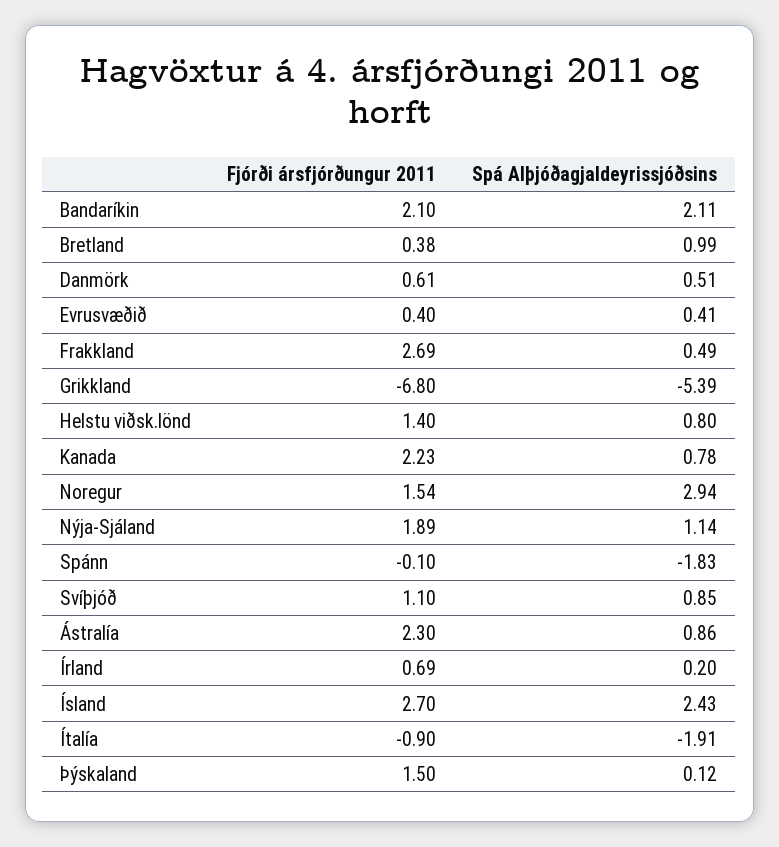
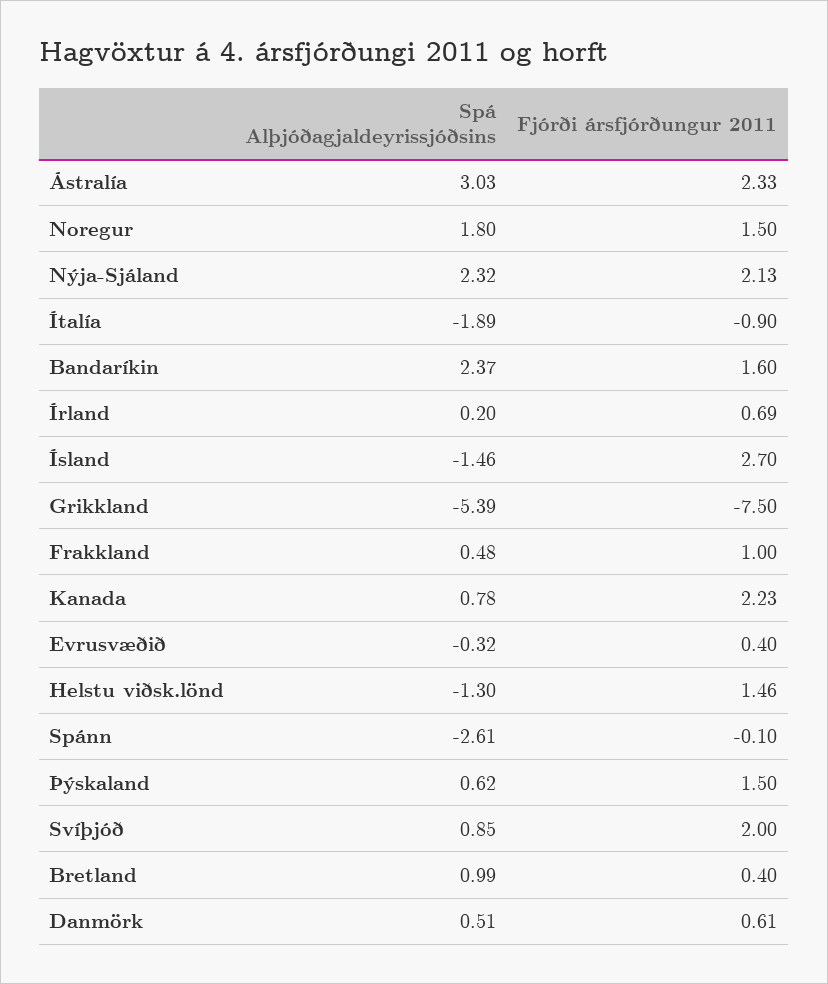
Fjórði ársfjórðungur 2011, Bandaríkin: 2.1 -> 1.6
Spá Alþjóðagjaldeyrissjóðsins, Bandaríkin: 2.11 -> 2.37
Fjórði ársfjórðungur 2011, Bretland: 0.38 -> 0.4
Spá Alþjóðagjaldeyrissjóðsins, Evrusvæðið: 0.41 -> -0.32
Fjórði ársfjórðungur 2011, Frakkland: 2.69 -> 1
Spá Alþjóðagjaldeyrissjóðsins, Frakkland: 0.49 -> 0.48
Fjórði ársfjórðungur 2011, Grikkland: -6.8 -> -7.5
Fjórði ársfjórðungur 2011, Helstu viðsk.lönd: 1.4 -> 1.46
Spá Alþjóðagjaldeyrissjóðsins, Helstu viðsk.lönd: 0.8 -> -1.3
Fjórði ársfjórðungur 2011, Noregur: 1.54 -> 1.5
Spá Alþjóðagjaldeyrissjóðsins, Noregur: 2.94 -> 1.8
Fjórði ársfjórðungur 2011, Nýja-Sjáland: 1.89 -> 2.13
Spá Alþjóðagjaldeyrissjóðsins, Nýja-Sjáland: 1.14 -> 2.32
Spá Alþjóðagjaldeyrissjóðsins, Spánn: -1.83 -> -2.61
Fjórði ársfjórðungur 2011, Svíþjóð: 1.1 -> 2
Fjórði ársfjórðungur 2011, Ástralía: 2.3 -> 2.33
Spá Alþjóðagjaldeyrissjóðsins, Ástralía: 0.86 -> 3.03
Spá Alþjóðagjaldeyrissjóðsins, Ísland: 2.43 -> -1.46
Spá Alþjóðagjaldeyrissjóðsins, Ítalía: -1.91 -> -1.89
Spá Alþjóðagjaldeyrissjóðsins, Þýskaland: 0.12 -> 0.62

